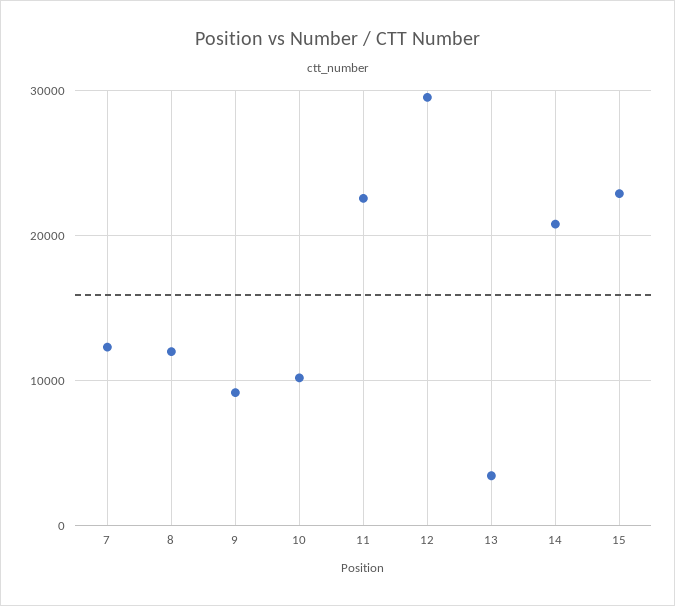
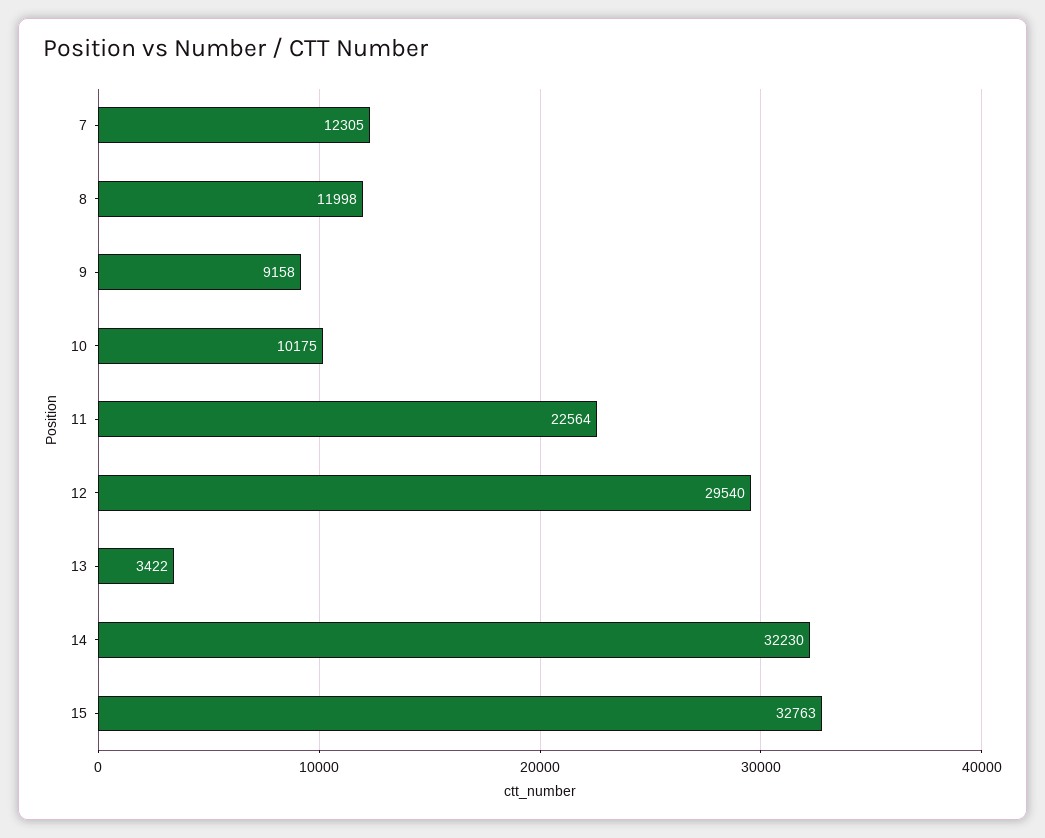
14: 21000 -> 32230
15: 23000 -> 32763

